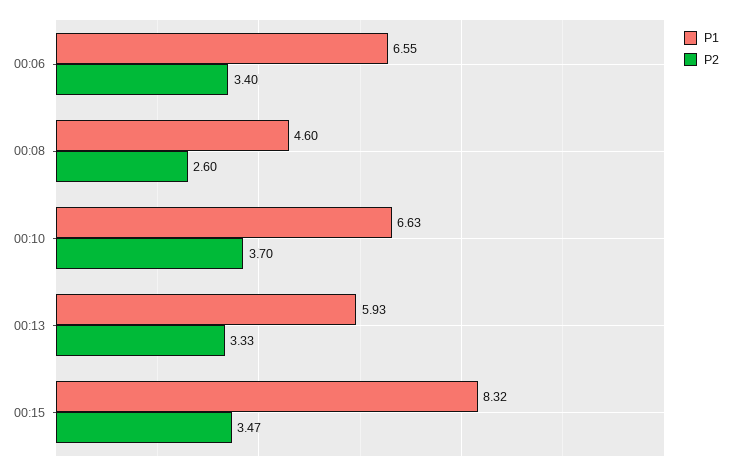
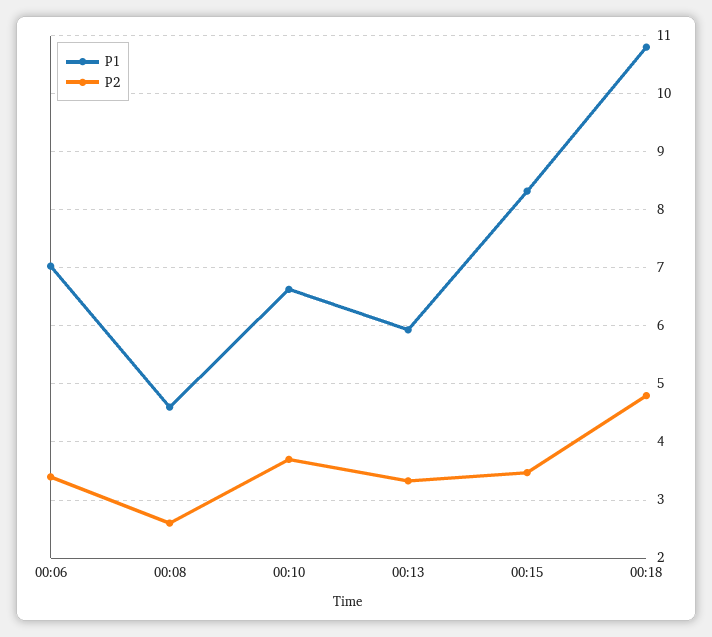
P1, 00:06: 6.55 -> 7
P1, 00:18: none -> 10.8
P2, 00:18: none -> 4.8

